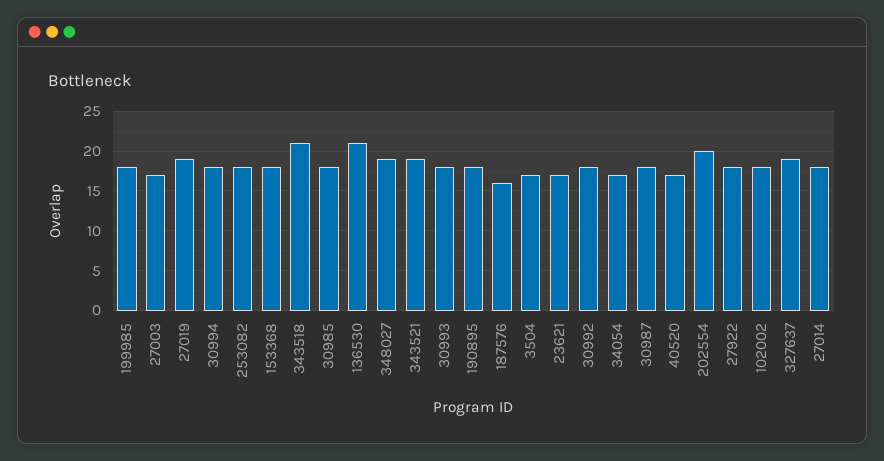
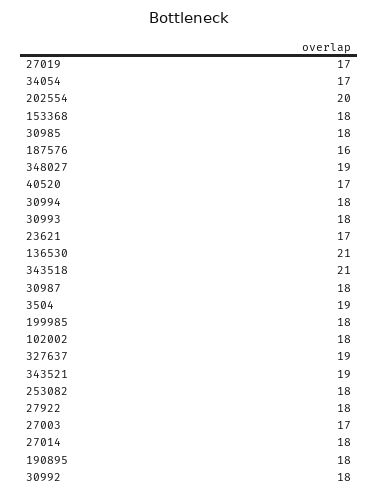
27019: 19 -> 17
3504: 17 -> 19

